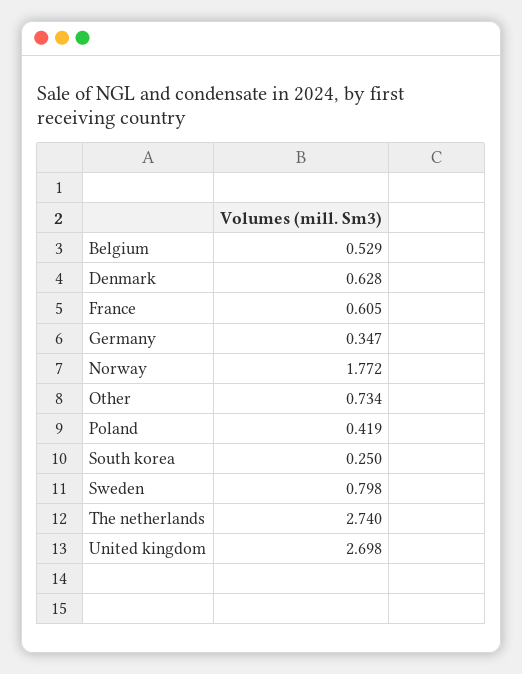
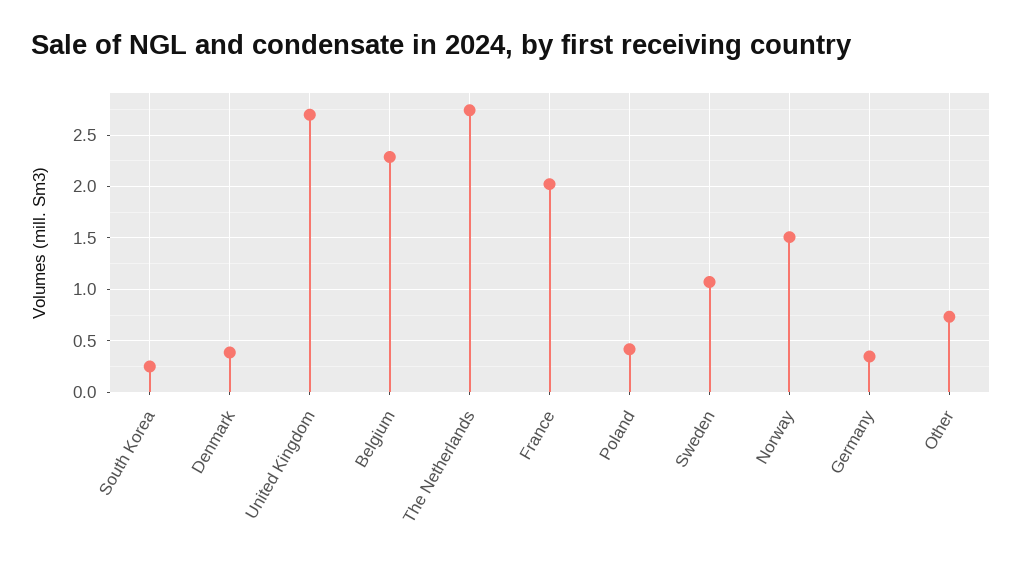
Belgium: 0.529 -> 2.3
Denmark: 0.628 -> 0.4
France: 0.605 -> 2
Norway: 1.772 -> 1.5
Sweden: 0.798 -> 1.1

